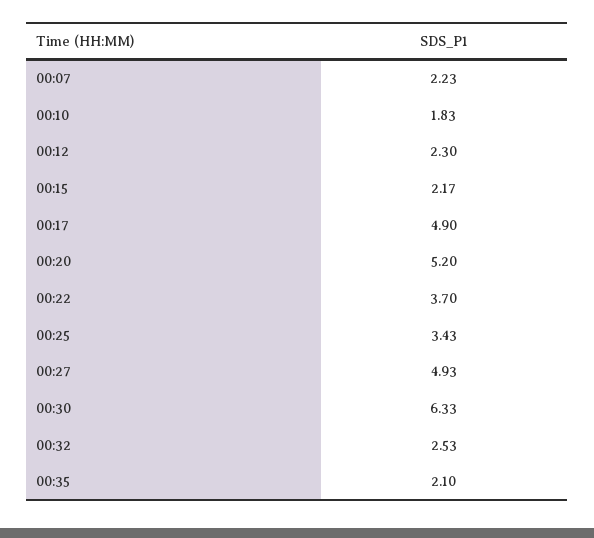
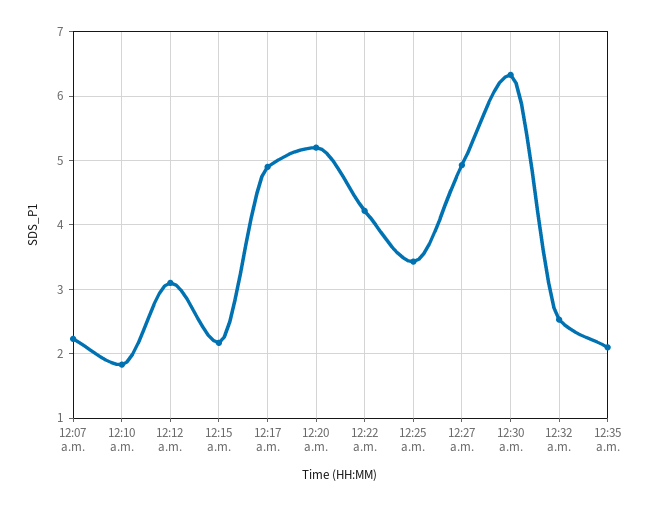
00:12: 2.3 -> 3.1
00:22: 3.7 -> 4.2

